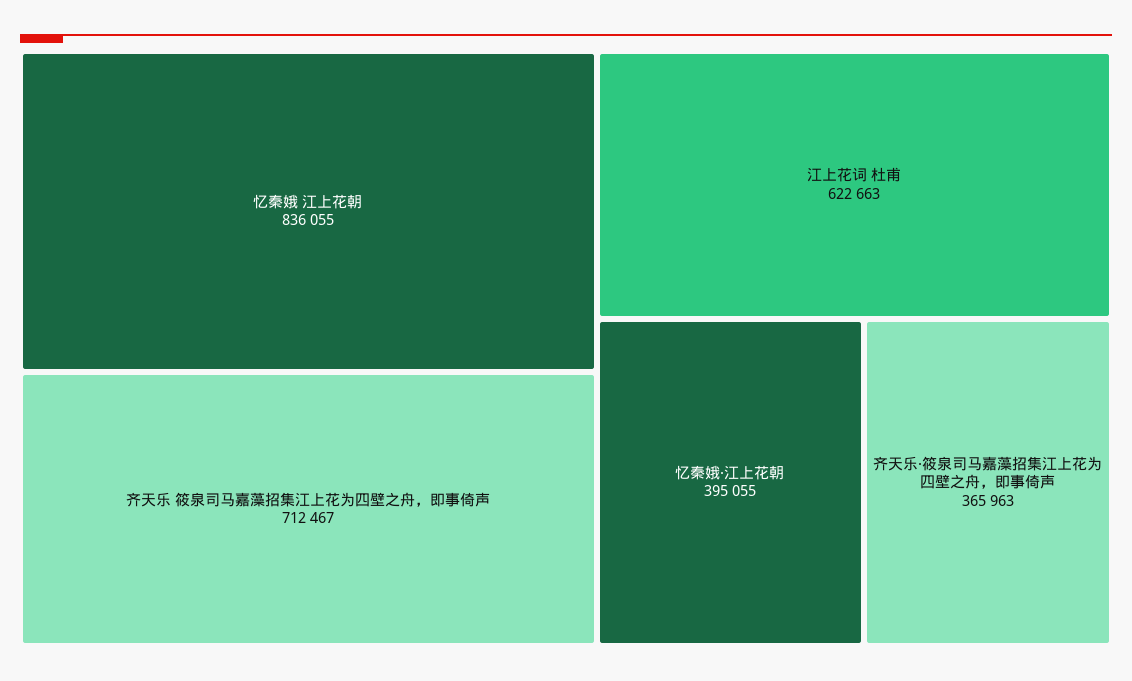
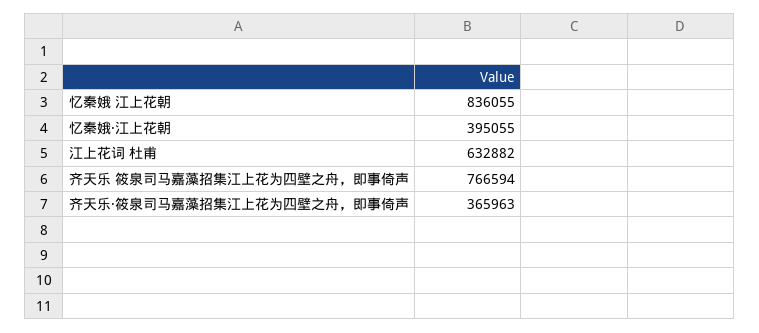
齐天乐 筱泉司马嘉藻招集江上花为四壁之舟，即事倚声: 712467 -> 766594
江上花词 杜甫: 622663 -> 632882

